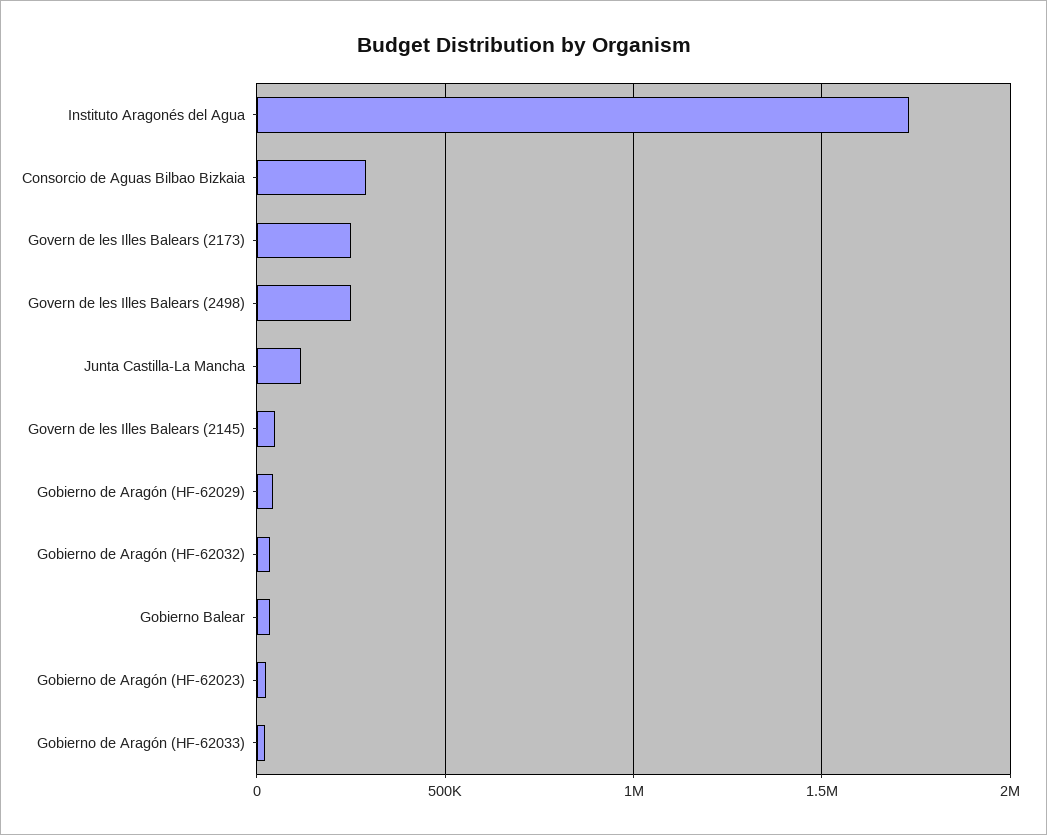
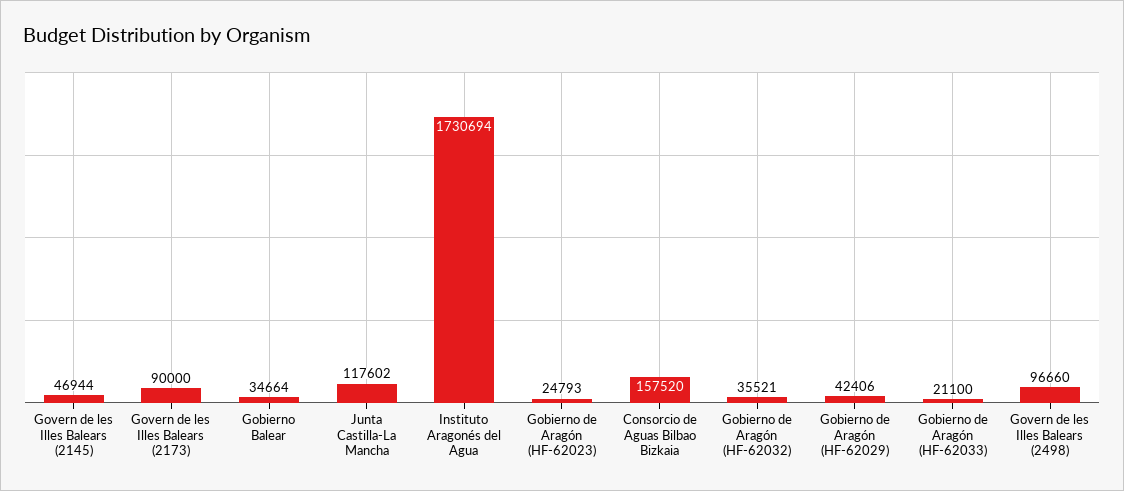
Consorcio de Aguas Bilbao Bizkaia: 300000 -> 157520
Govern de les Illes Balears (2173): 250000 -> 90000
Govern de les Illes Balears (2498): 250000 -> 96660

